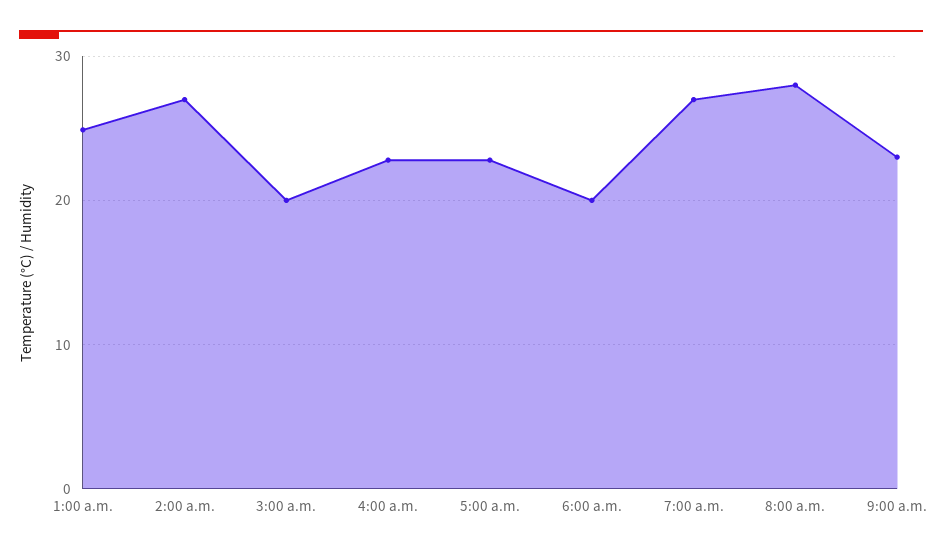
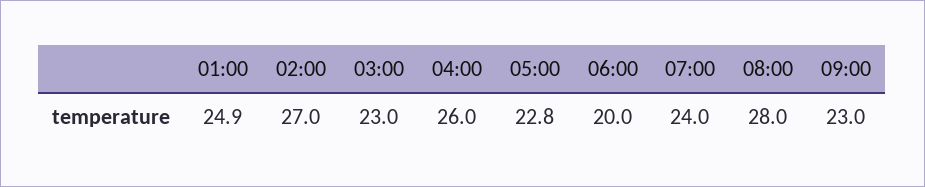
3:00 a.m.: 20 -> 23
4:00 a.m.: 23 -> 26
7:00 a.m.: 27 -> 24

